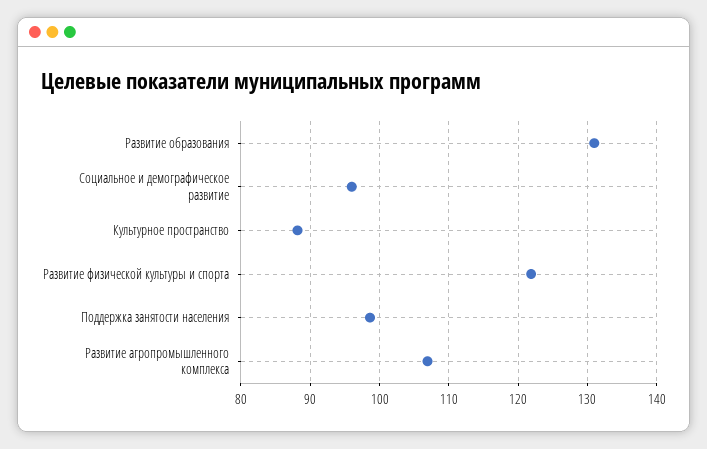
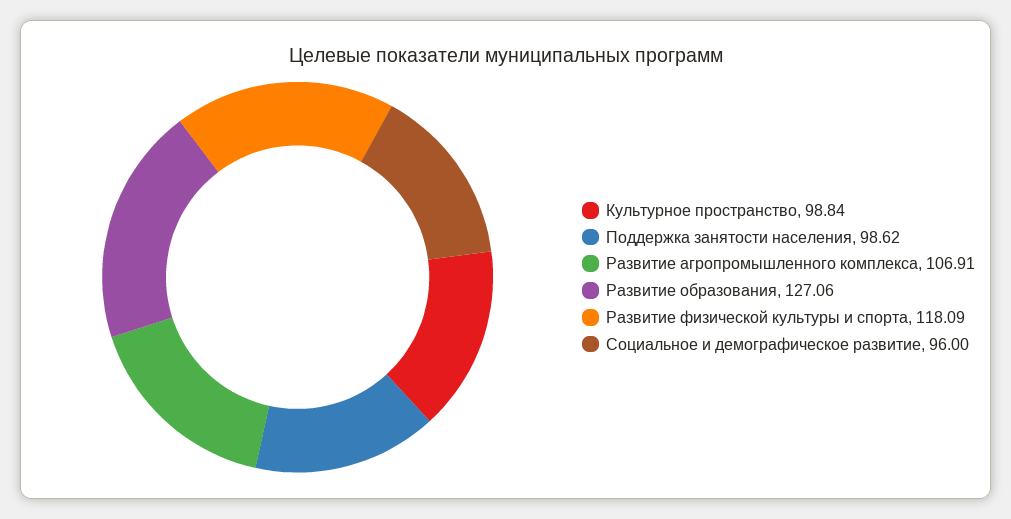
Развитие образования: 131 -> 127.06
Культурное пространство: 88 -> 98.84
Развитие физической культуры и спорта: 122 -> 118.09

